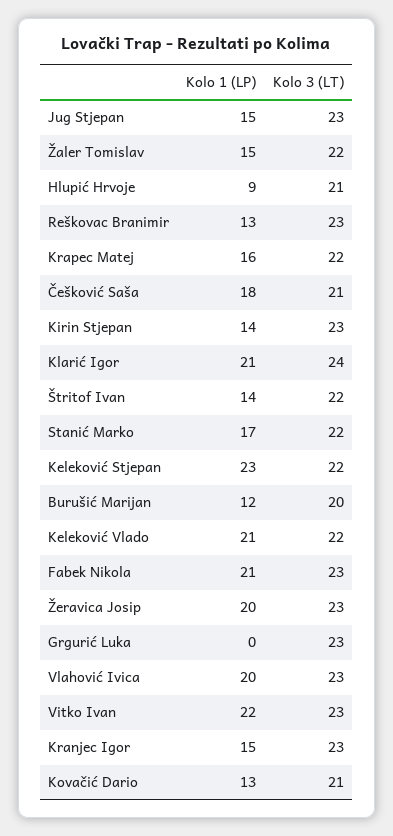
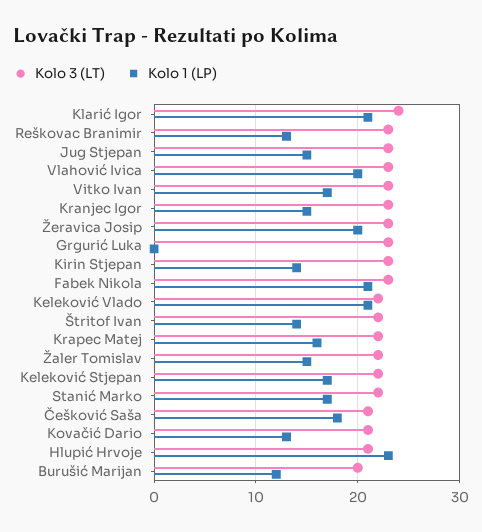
Kolo 1 (LP), Hlupić Hrvoje: 9 -> 23
Kolo 1 (LP), Keleković Stjepan: 23 -> 17
Kolo 1 (LP), Vitko Ivan: 22 -> 17

